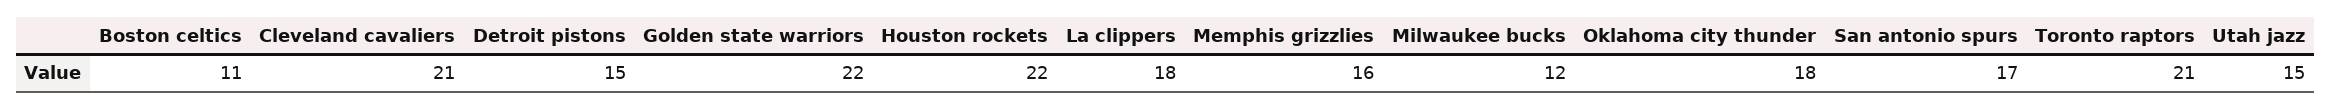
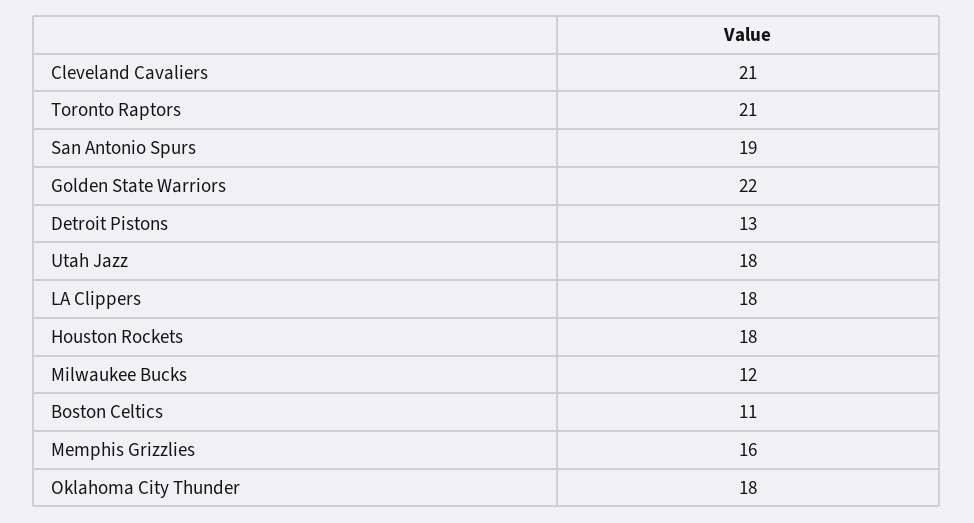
Detroit pistons: 15 -> 13
Houston rockets: 22 -> 18
San antonio spurs: 17 -> 19
Utah jazz: 15 -> 18

